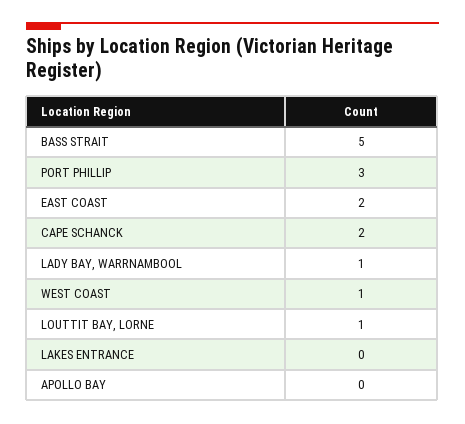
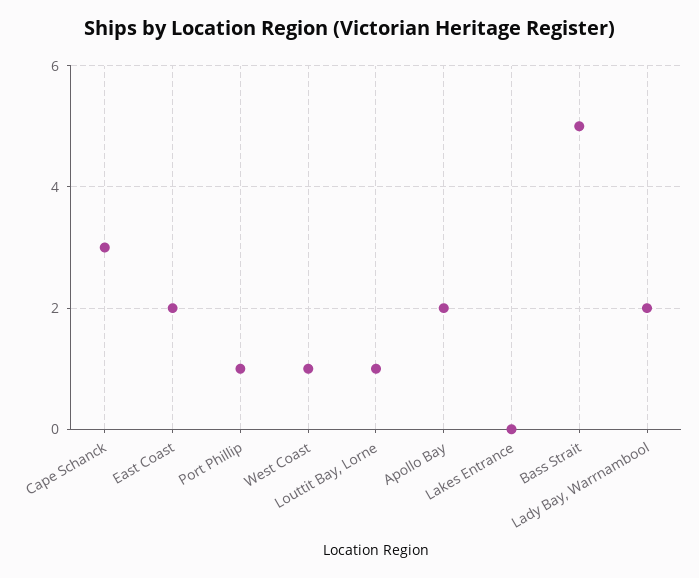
PORT PHILLIP: 3 -> 1
CAPE SCHANCK: 2 -> 3
LADY BAY, WARRNAMBOOL: 1 -> 2
APOLLO BAY: 0 -> 2

